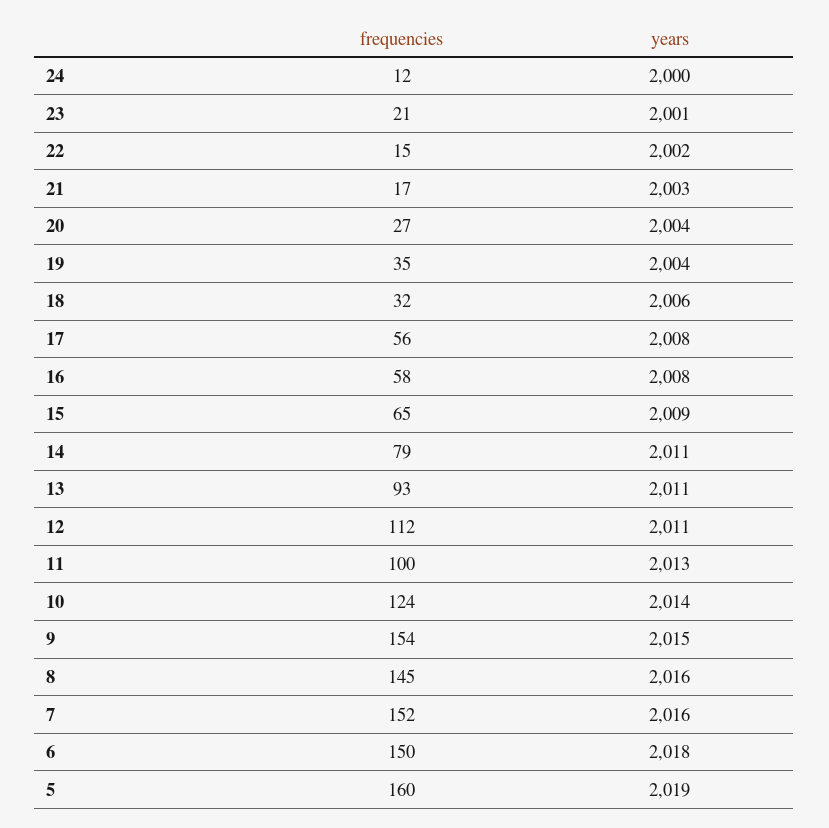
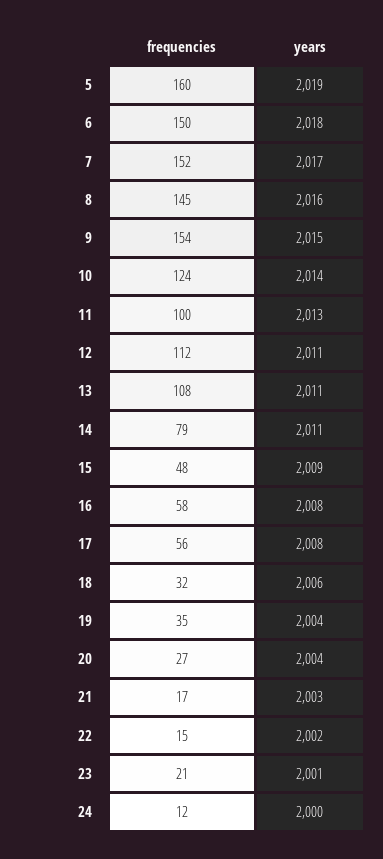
frequencies, 15: 65 -> 48
frequencies, 13: 93 -> 108
years, 7: 2016 -> 2017

